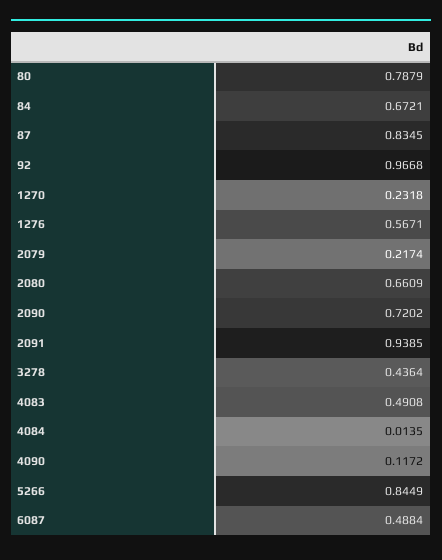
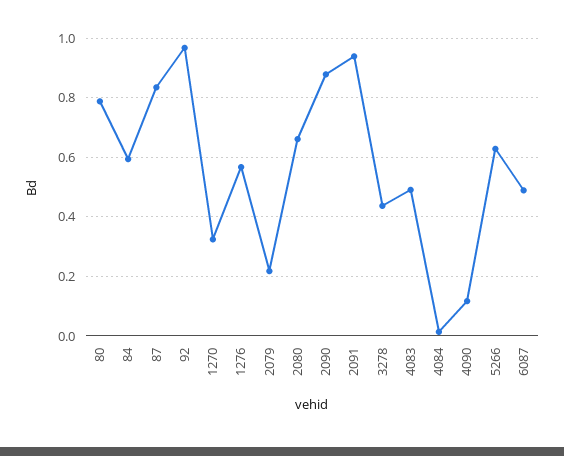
84: 0.6721 -> 0.6
1270: 0.2318 -> 0.325
2090: 0.7202 -> 0.875
5266: 0.8449 -> 0.625

